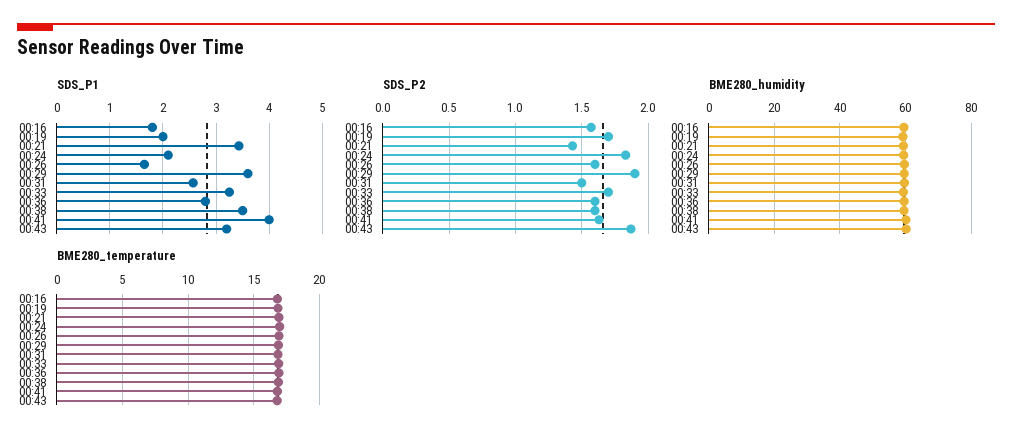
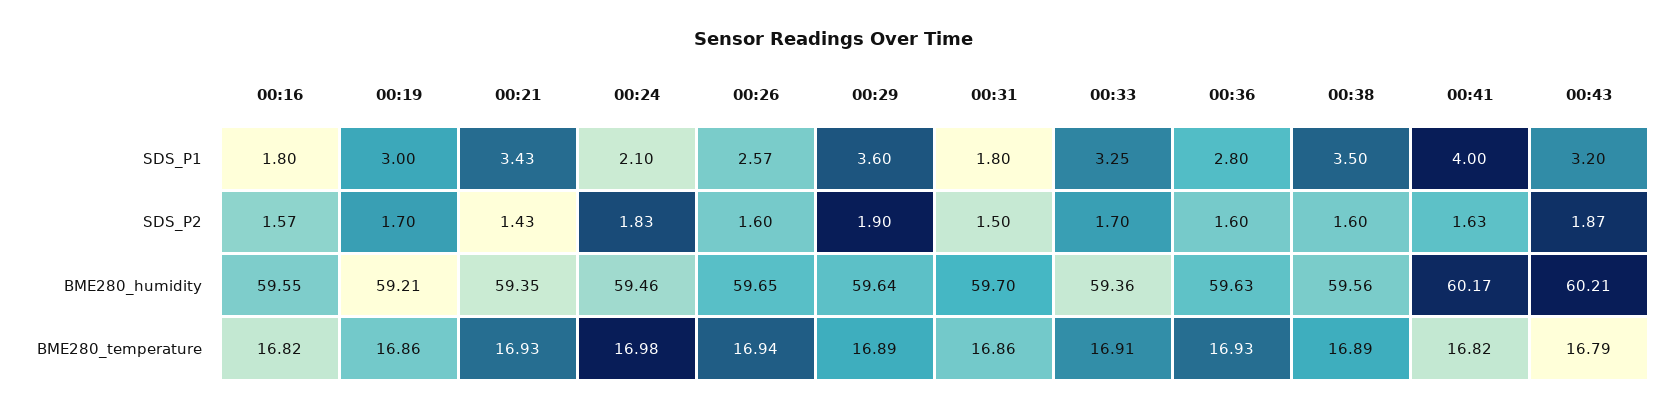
SDS_P1, 00:19: 2 -> 3
SDS_P1, 00:26: 1.6 -> 2.57
SDS_P1, 00:31: 2.6 -> 1.8

